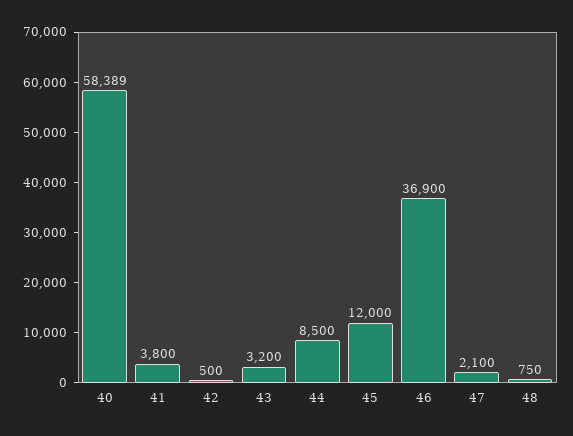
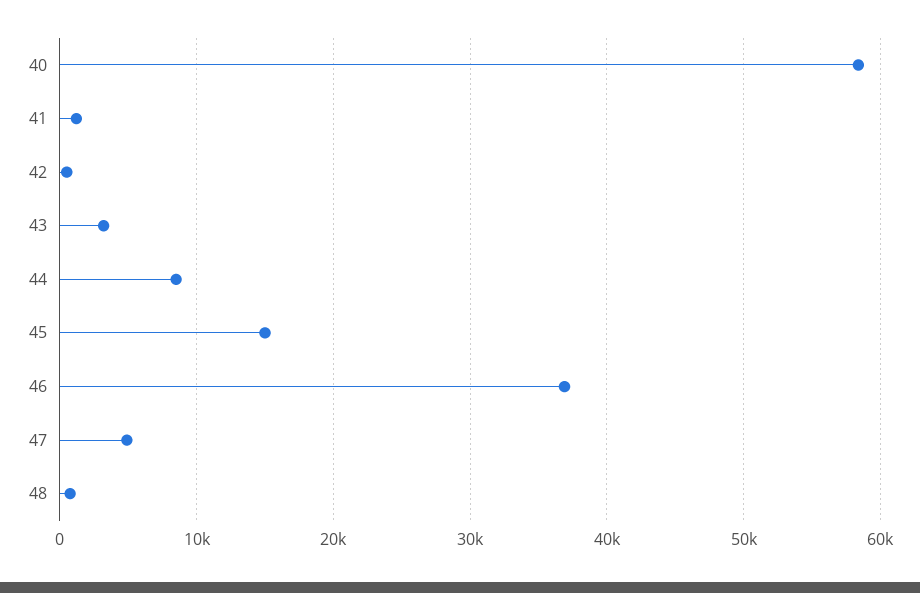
41: 3800 -> 1000
45: 12000 -> 15000
47: 2100 -> 5000

